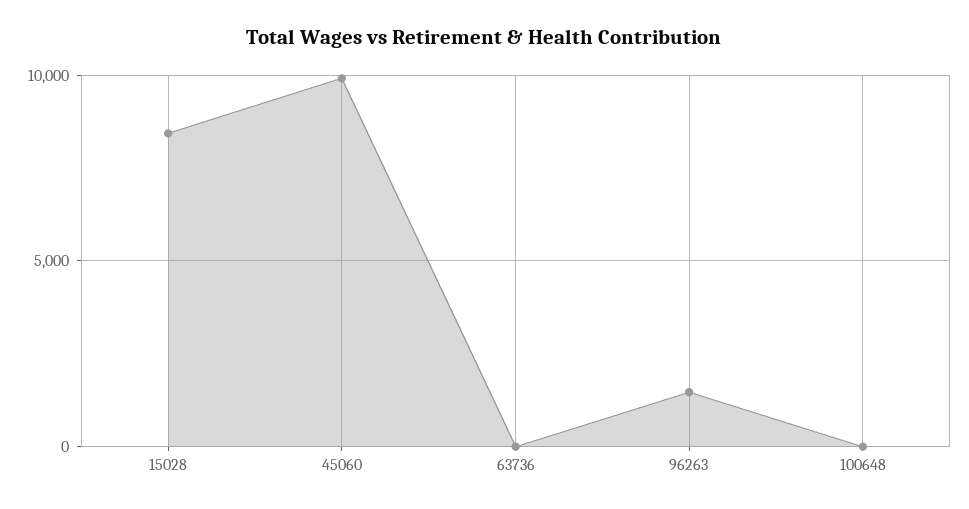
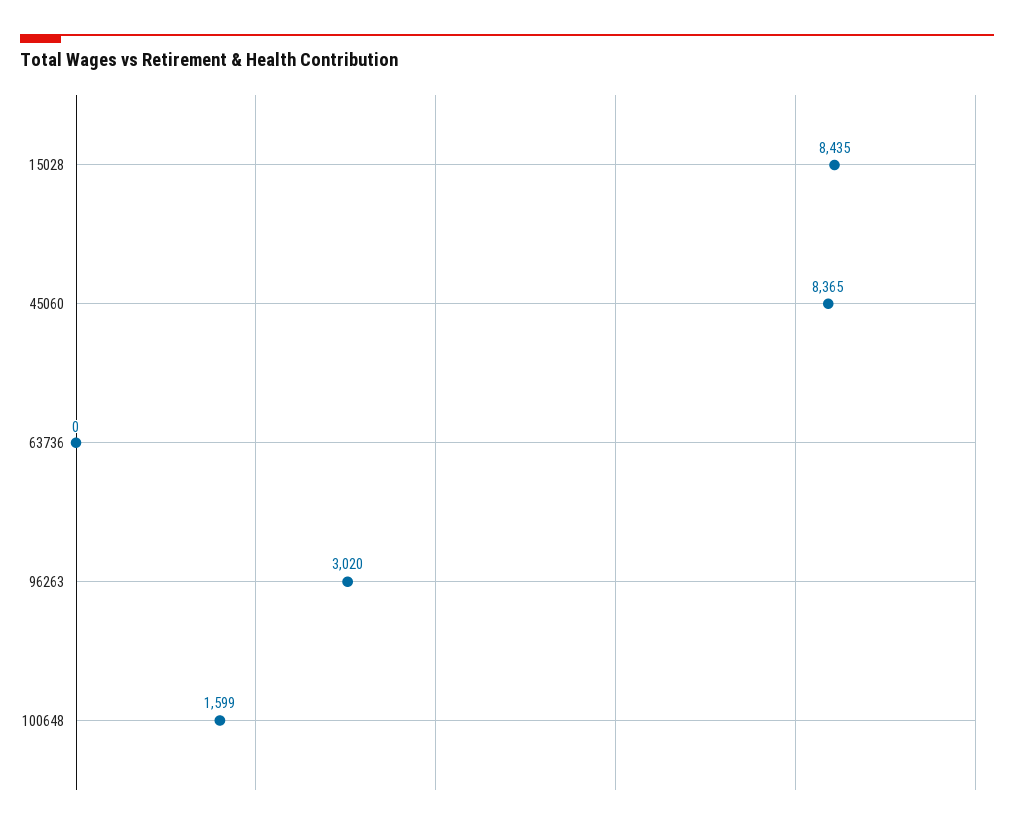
45060: 10000 -> 8365
96263: 1500 -> 3020
100648: 0 -> 1599

